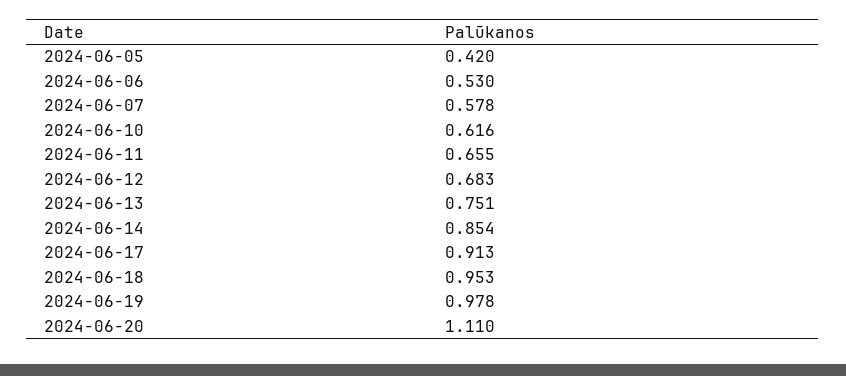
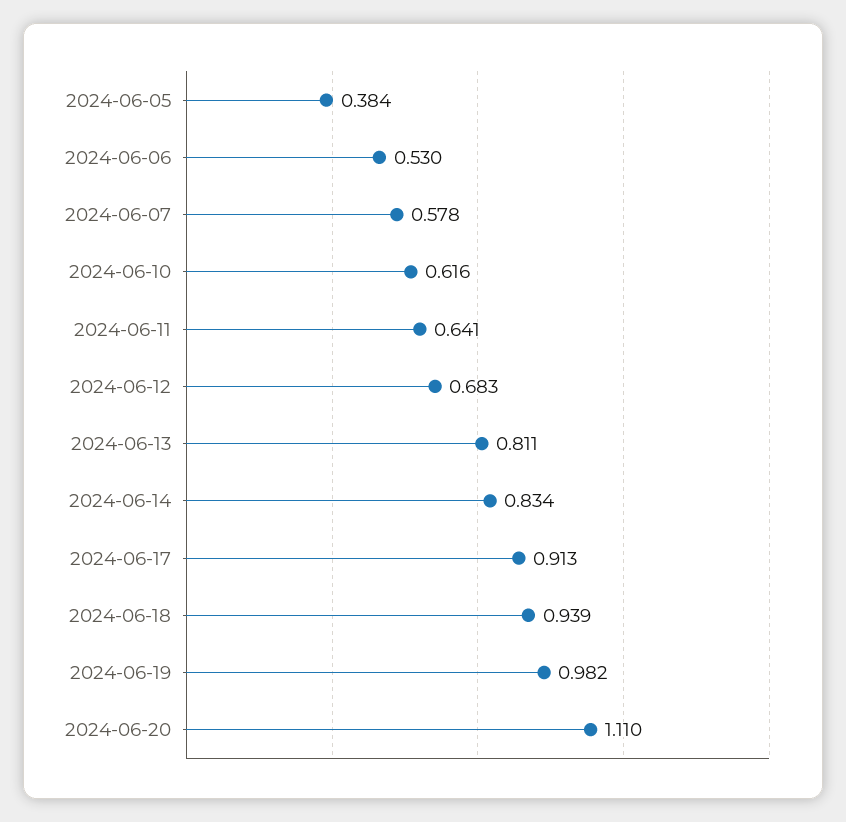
2024-06-05: 0.42 -> 0.384
2024-06-11: 0.655 -> 0.641
2024-06-13: 0.751 -> 0.811
2024-06-14: 0.854 -> 0.834
2024-06-18: 0.953 -> 0.939
2024-06-19: 0.978 -> 0.982

